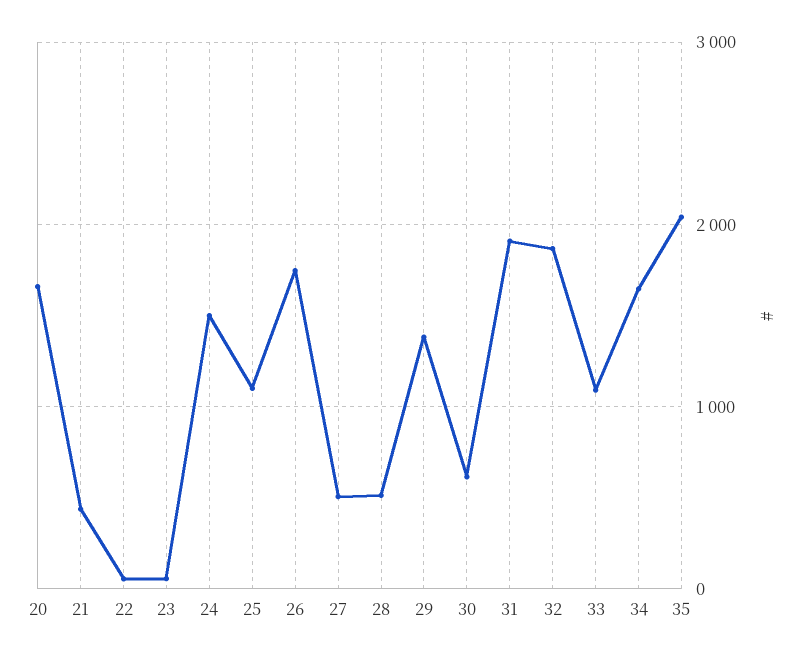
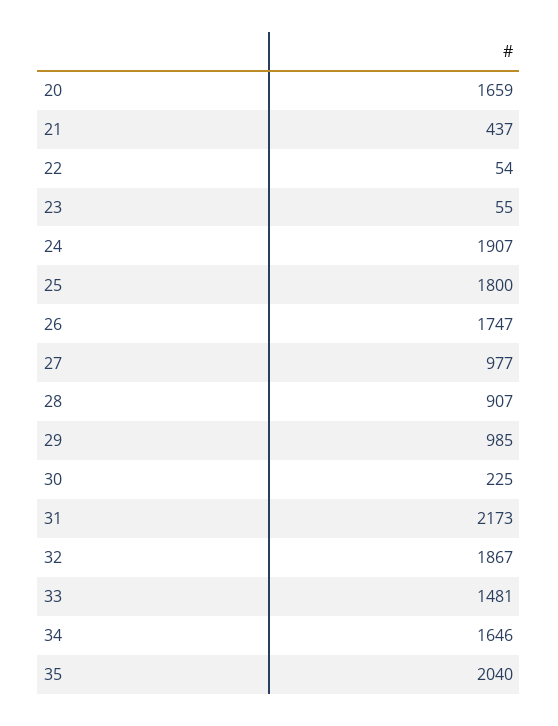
24: 1500 -> 1907
25: 1100 -> 1800
27: 500 -> 977
28: 500 -> 907
29: 1400 -> 985
30: 600 -> 225
31: 1900 -> 2173
33: 1100 -> 1481

